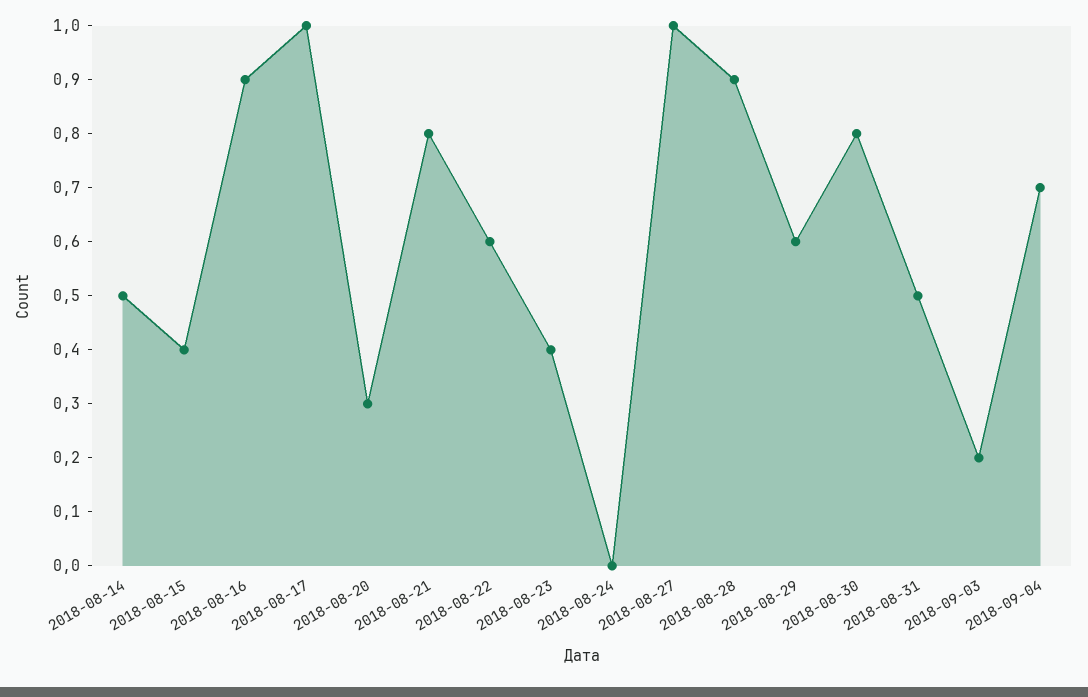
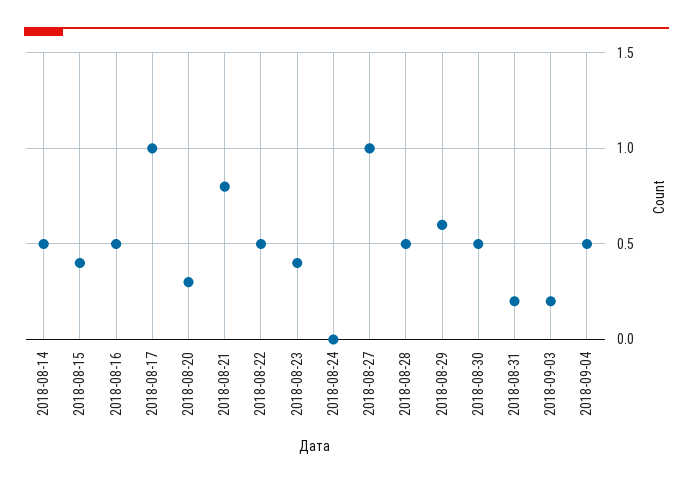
2018-08-16: 0.9 -> 0.5
2018-08-22: 0.6 -> 0.5
2018-08-28: 0.9 -> 0.5
2018-08-30: 0.8 -> 0.5
2018-08-31: 0.5 -> 0.2
2018-09-04: 0.7 -> 0.5

